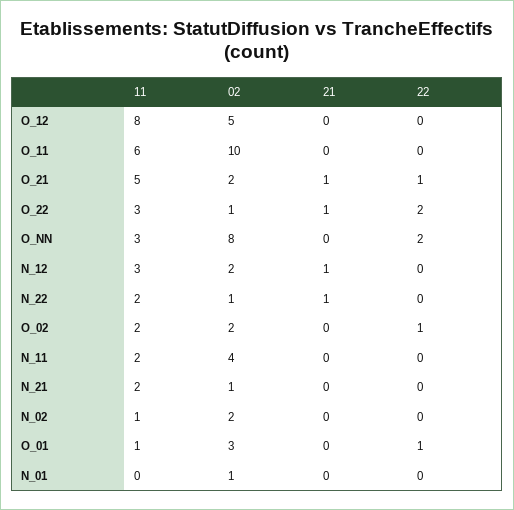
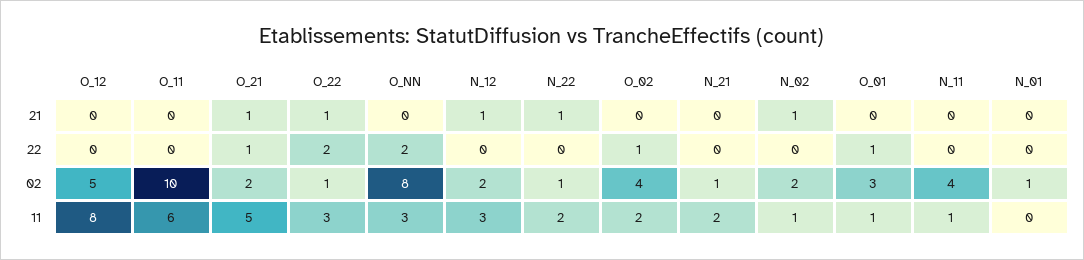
02, O_02: 2 -> 4
11, N_11: 2 -> 1
21, N_02: 0 -> 1

